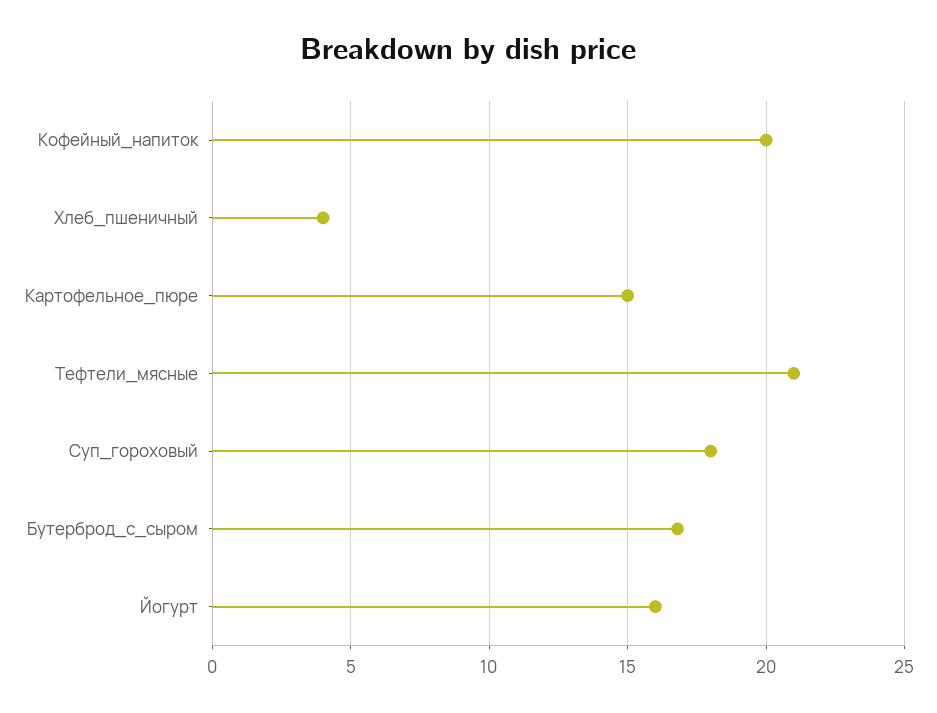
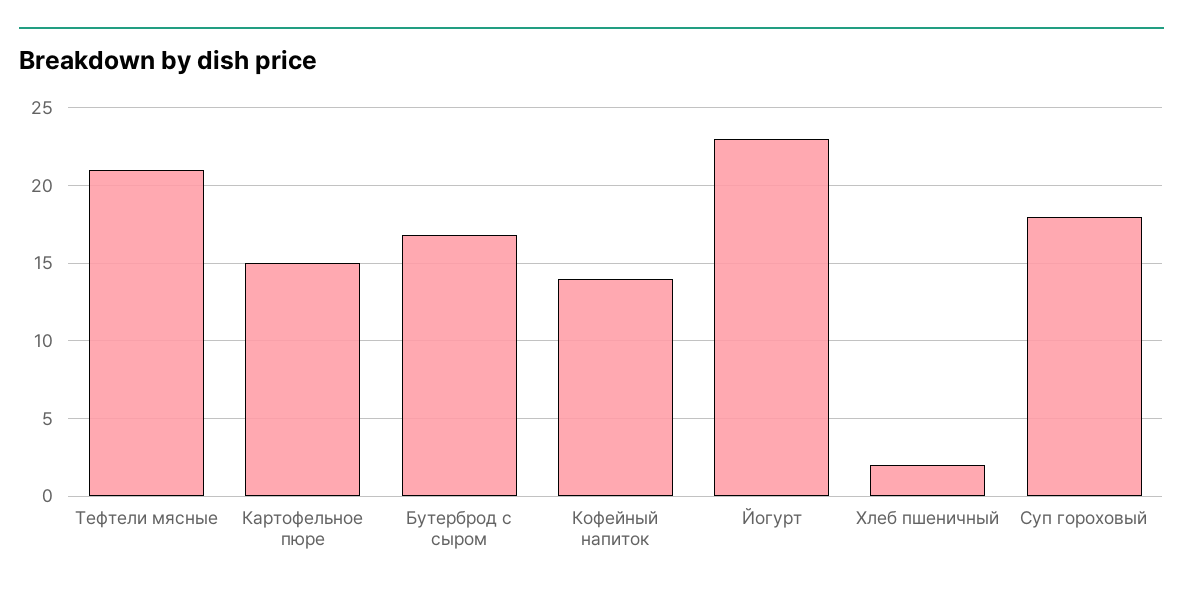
Кофейный_напиток: 20 -> 14
Хлеб_пшеничный: 4 -> 2
Йогурт: 16 -> 23

